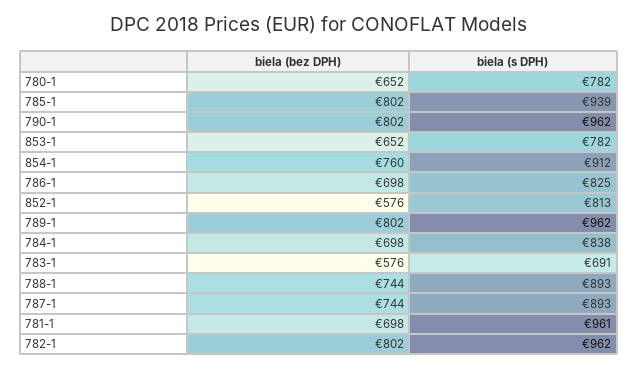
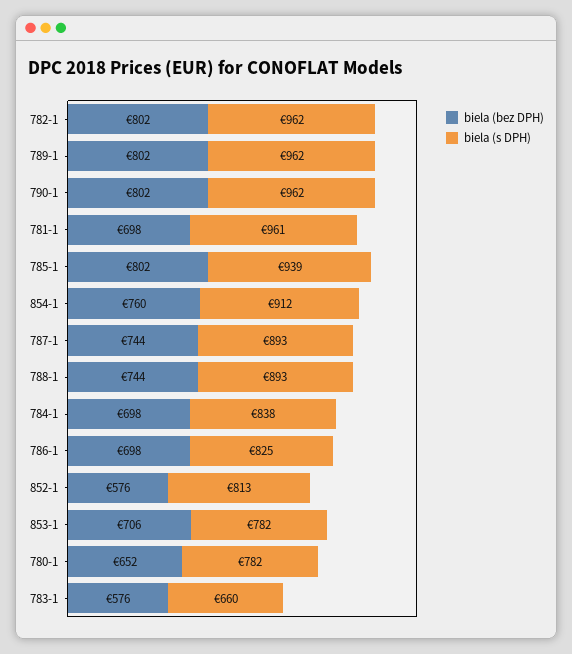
biela (bez DPH), 853-1: 652 -> 706
biela (s DPH), 783-1: 691 -> 660

